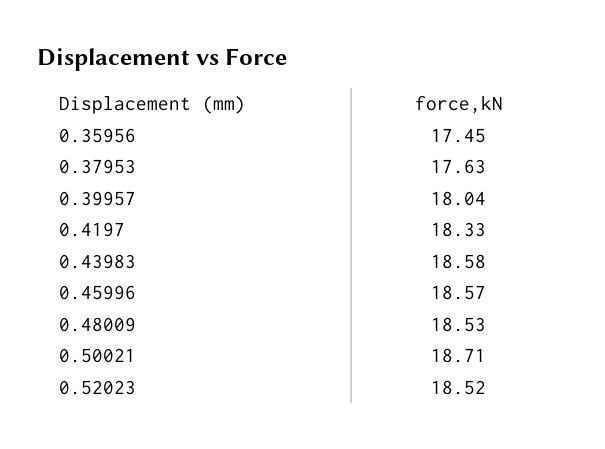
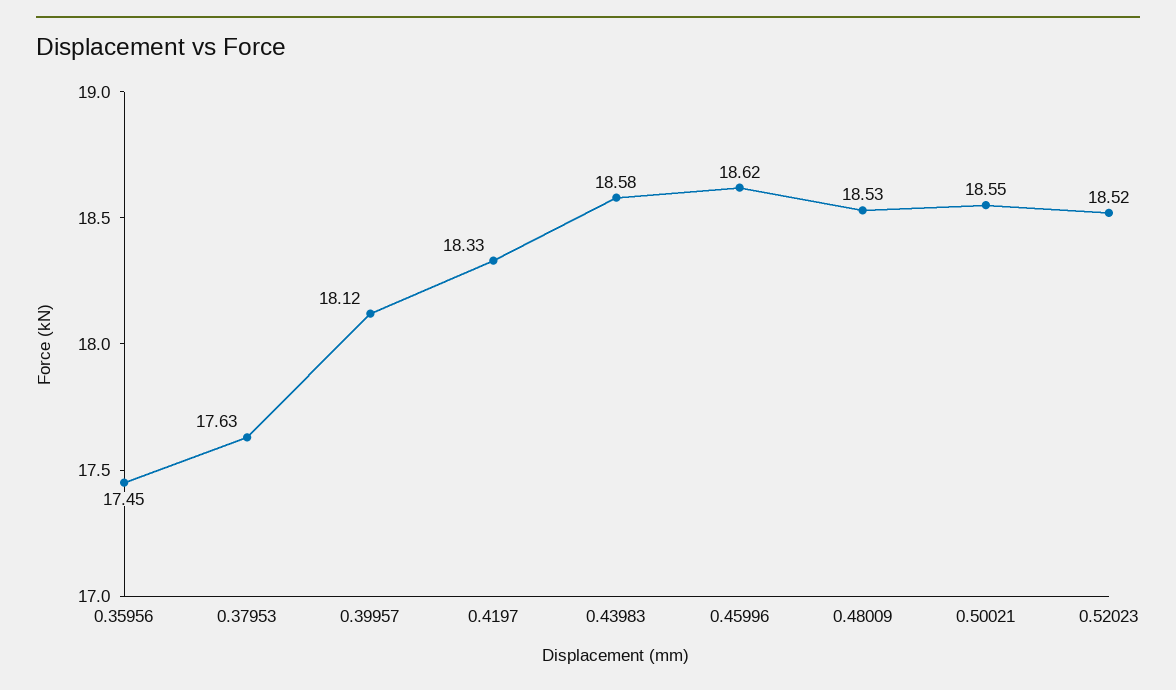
0.39957: 18.04 -> 18.12
0.45996: 18.57 -> 18.62
0.50021: 18.71 -> 18.55

